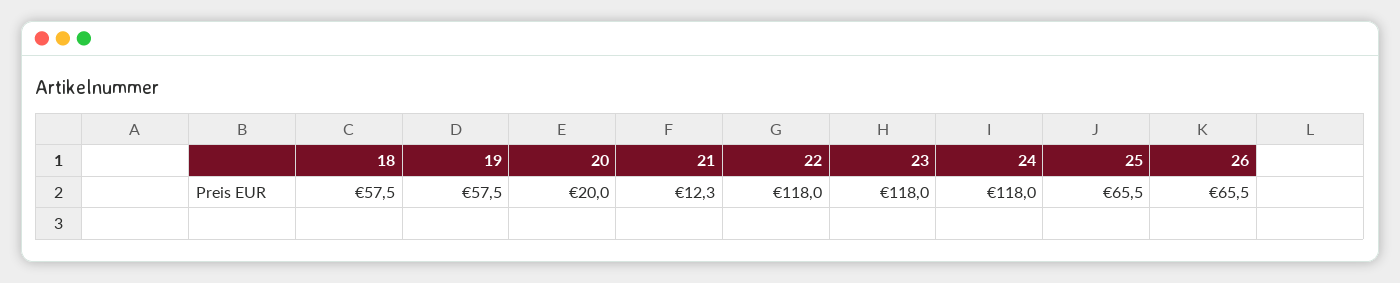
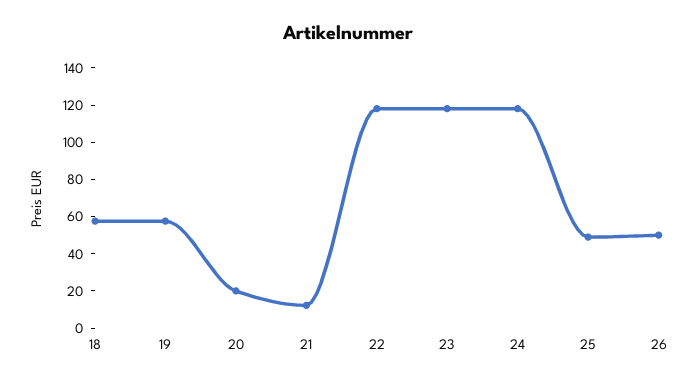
25: 65.5 -> 50
26: 65.5 -> 50

